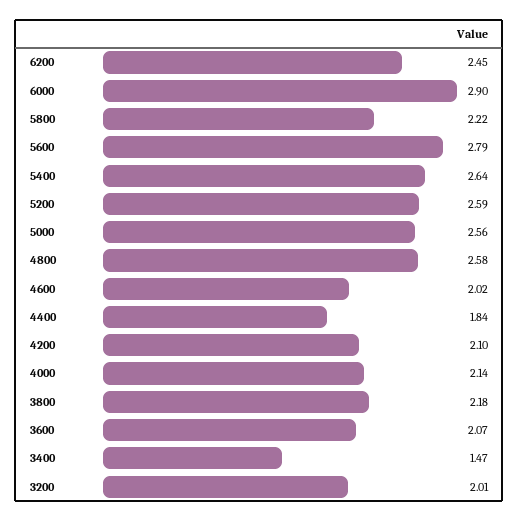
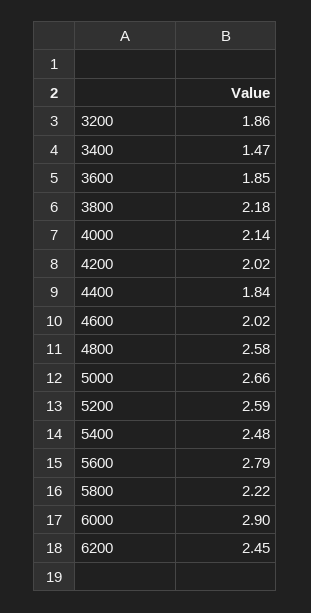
5400: 2.64 -> 2.48
5000: 2.56 -> 2.66
4200: 2.1 -> 2.02
3600: 2.07 -> 1.85
3200: 2.01 -> 1.86

